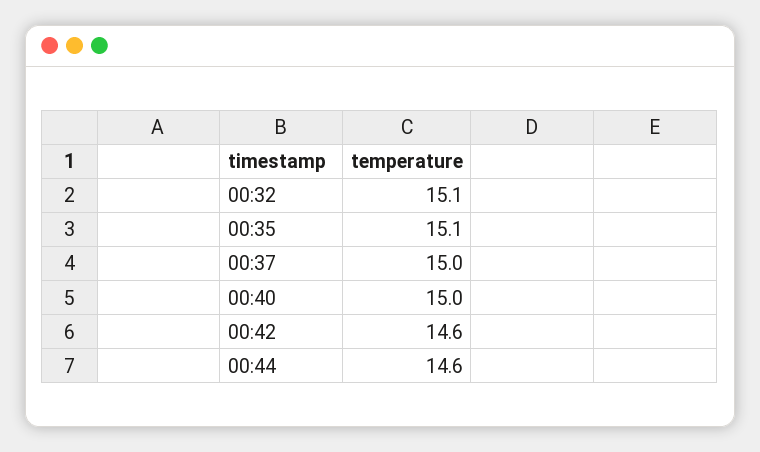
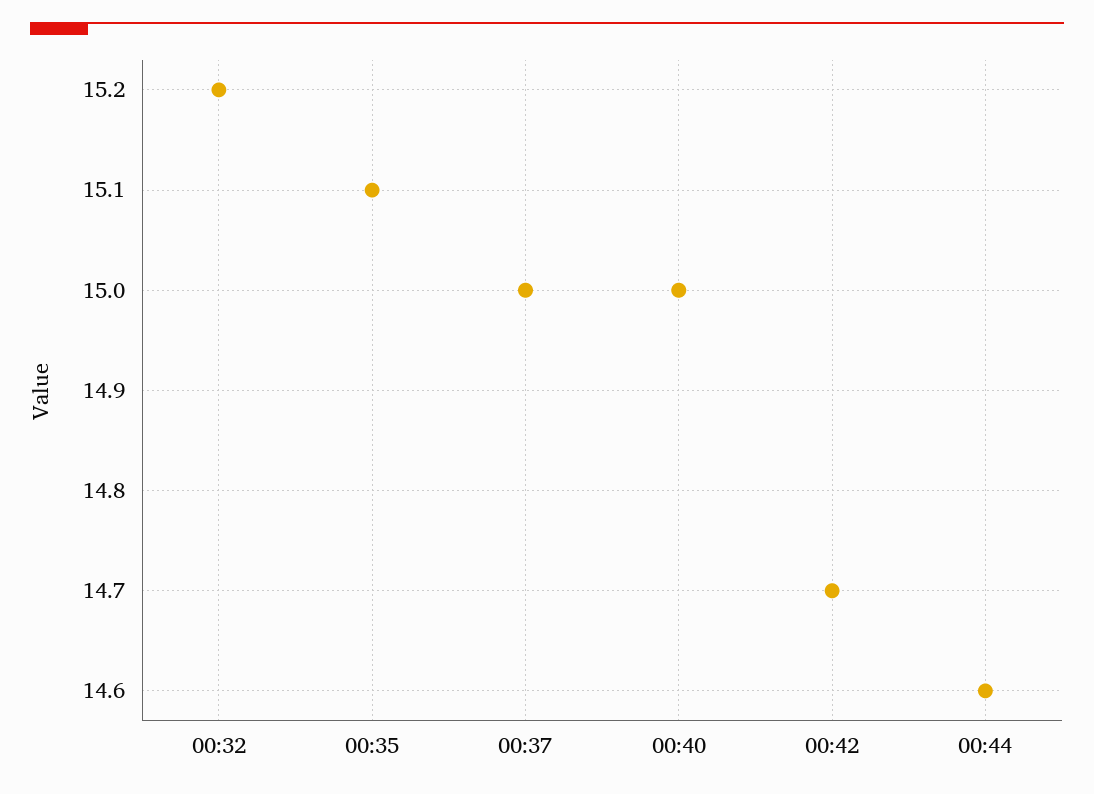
00:32: 15.1 -> 15.2
00:42: 14.6 -> 14.7

